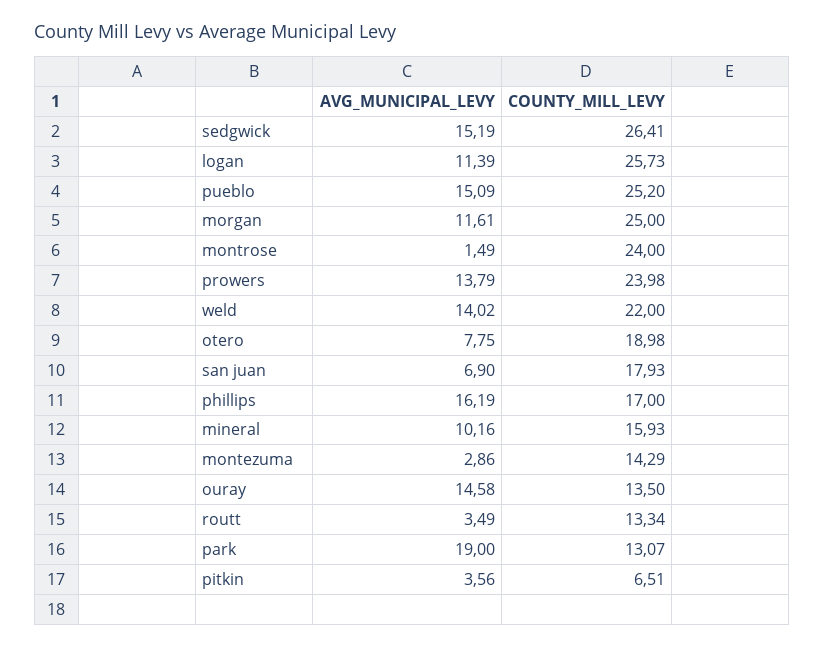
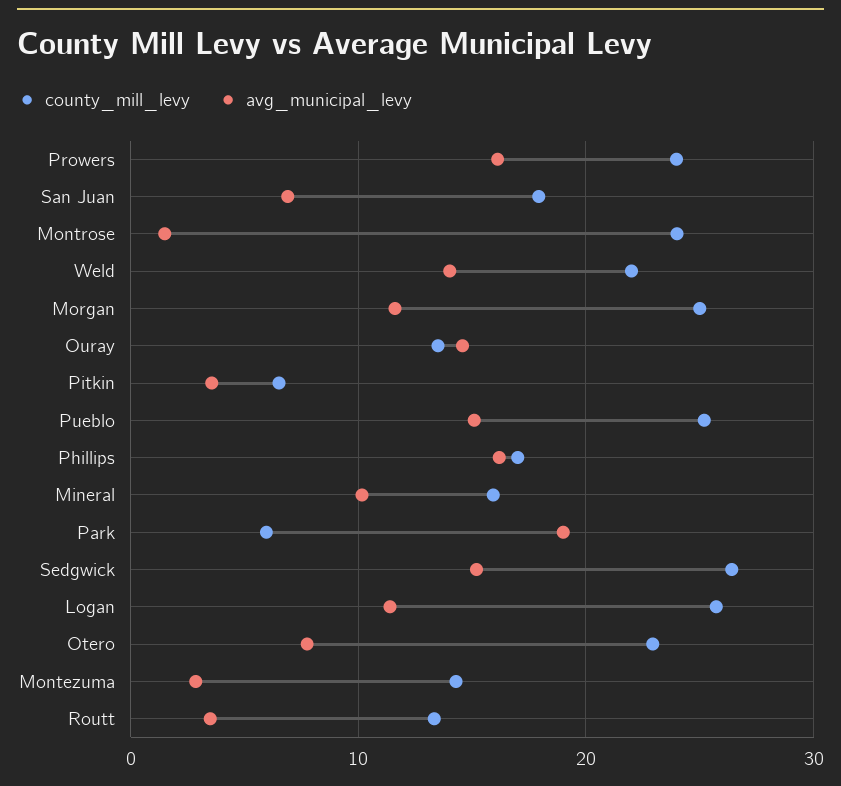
AVG_MUNICIPAL_LEVY, prowers: 13.79 -> 16
COUNTY_MILL_LEVY, otero: 18.98 -> 23
COUNTY_MILL_LEVY, park: 13.07 -> 6

